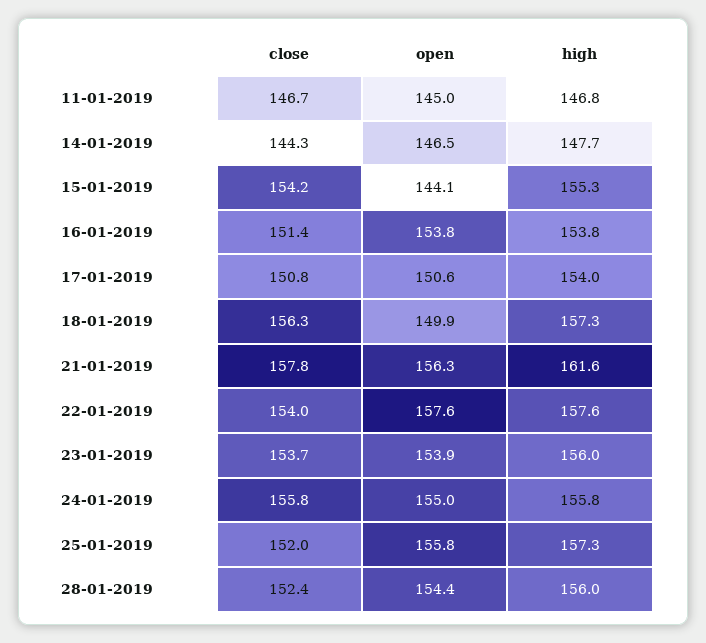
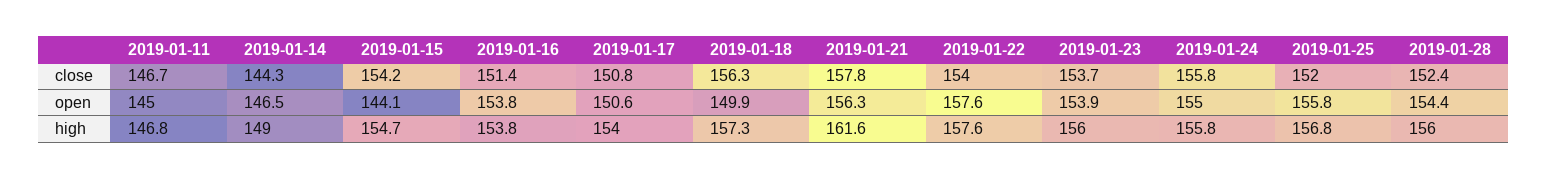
high, 14-01-2019: 147.7 -> 149
high, 15-01-2019: 155.3 -> 154.7
high, 25-01-2019: 157.3 -> 156.8

